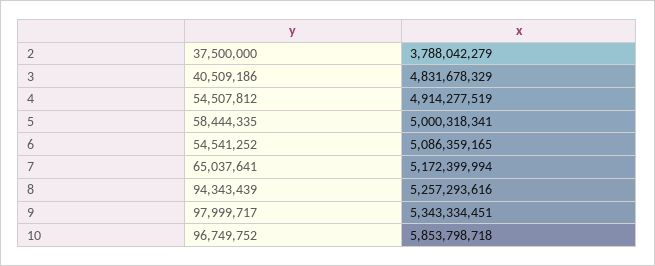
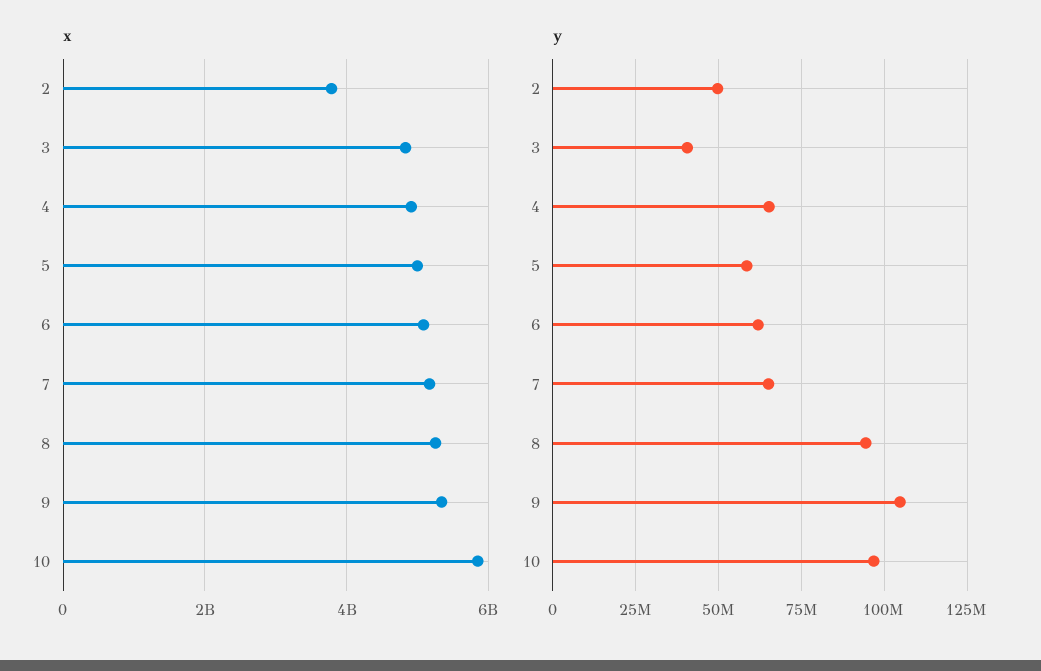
y, 2: 37500000 -> 50000000
y, 4: 54507812 -> 65000000
y, 6: 54541252 -> 62500000
y, 9: 97999717 -> 105000000

